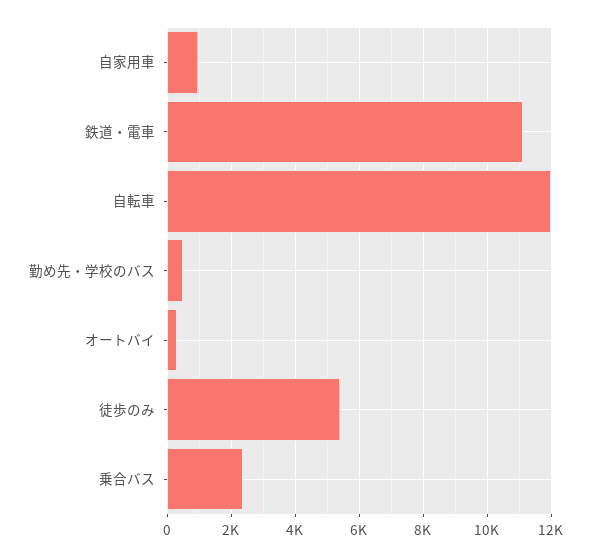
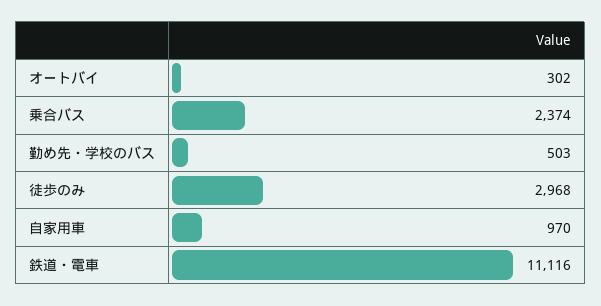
自転車: 12000 -> none
徒歩のみ: 5400 -> 2968

